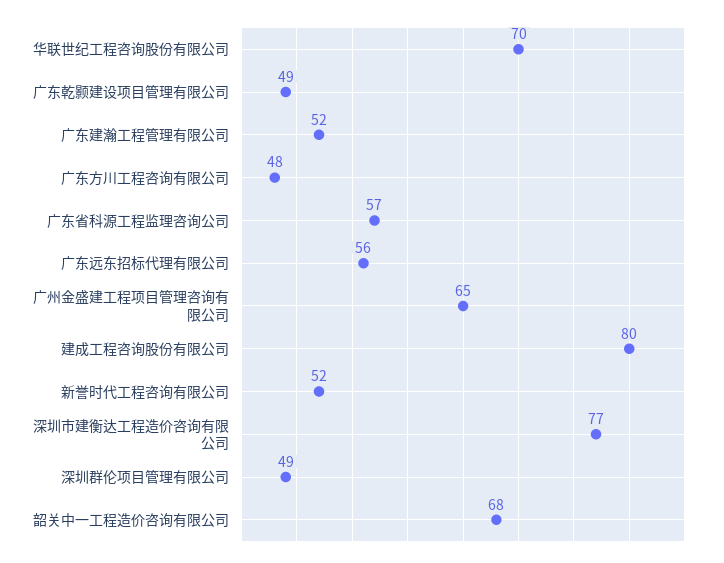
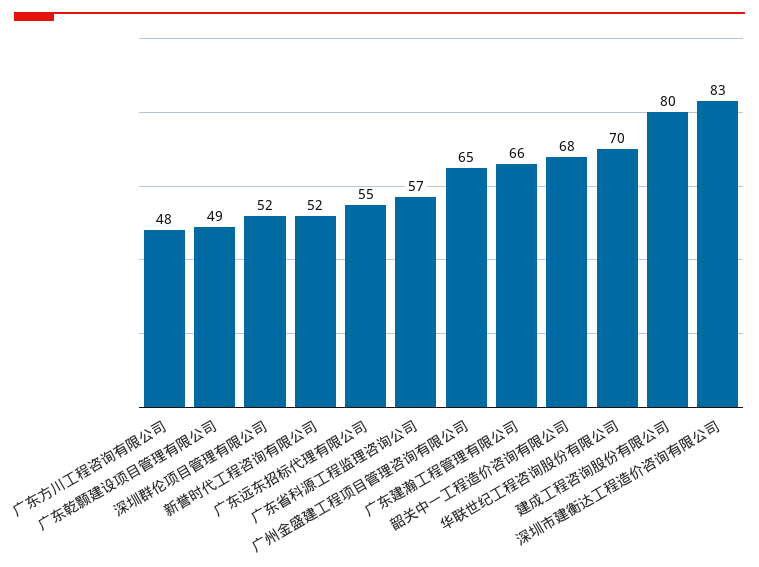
广东建瀚工程管理有限公司: 52 -> 66
广东远东招标代理有限公司: 56 -> 55
深圳市建衡达工程造价咨询有限公司: 77 -> 83
深圳群伦项目管理有限公司: 49 -> 52

